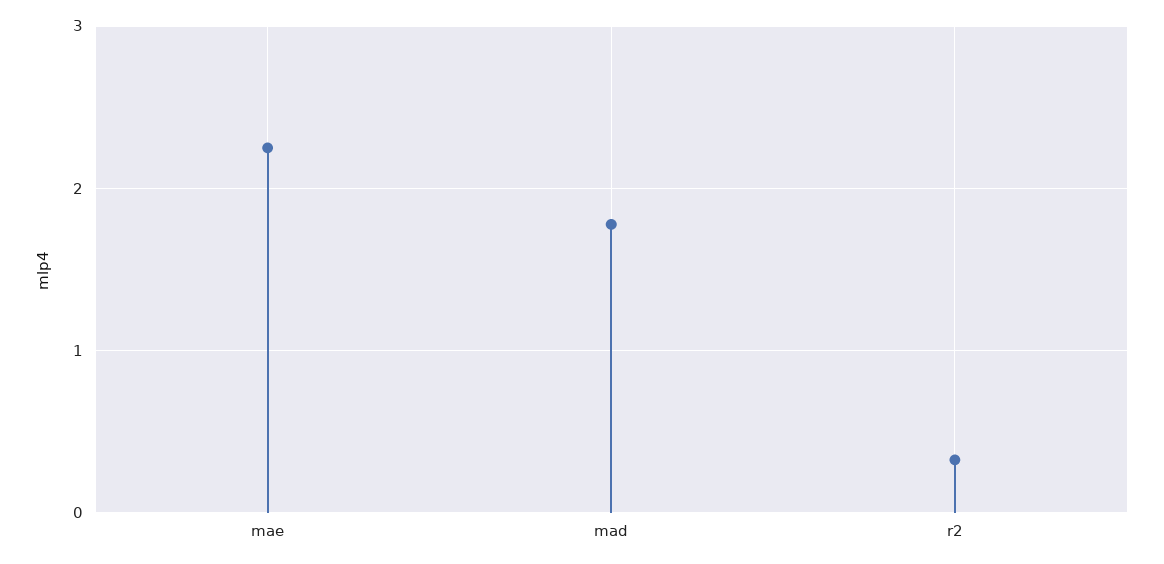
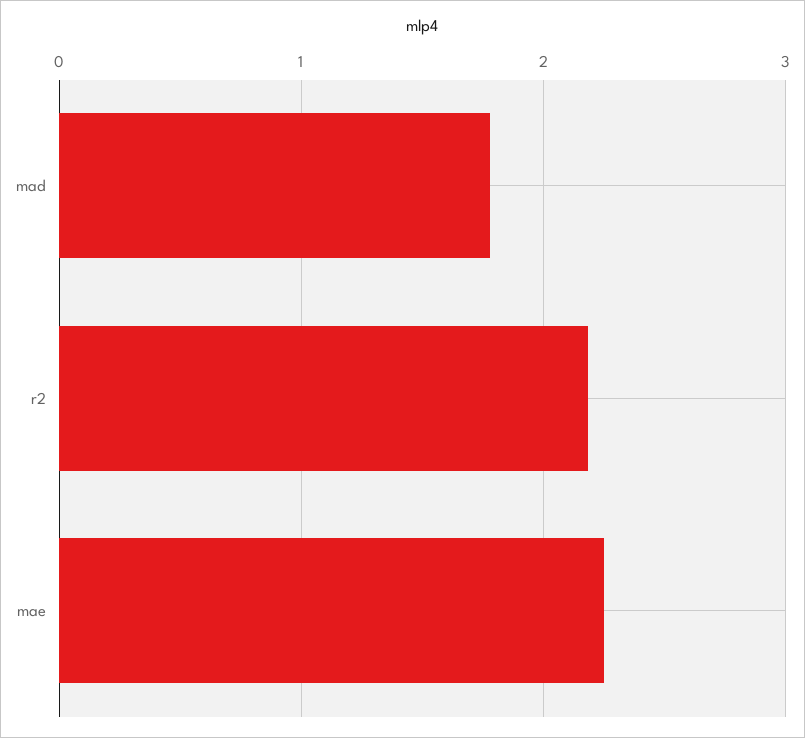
r2: 0.3 -> 2.2

